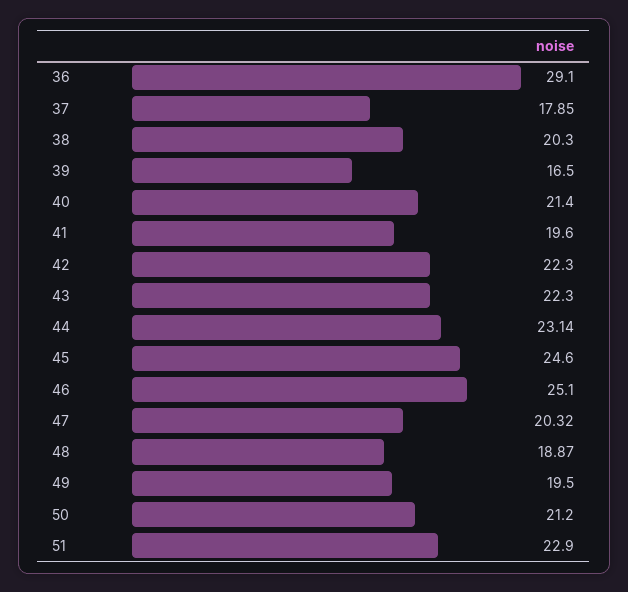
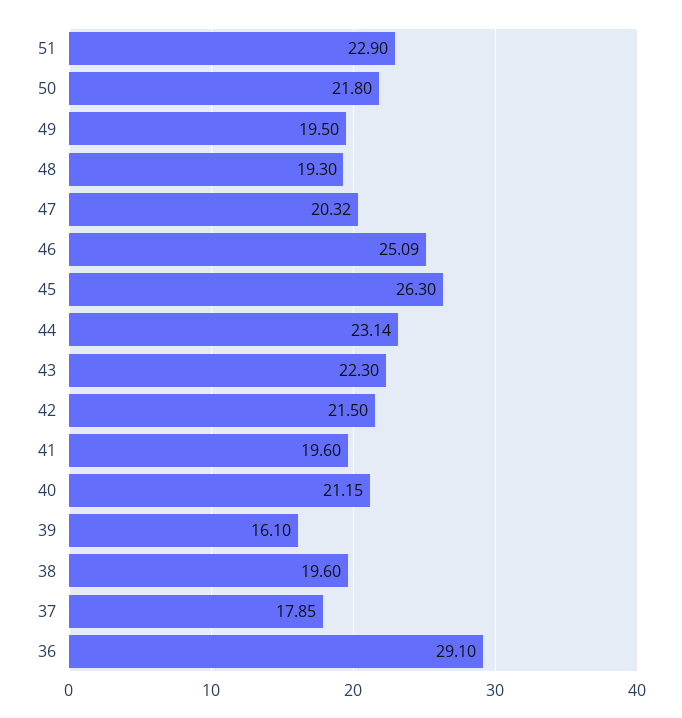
38: 20.3 -> 19.6
39: 16.5 -> 16.1
40: 21.4 -> 21.15
42: 22.3 -> 21.5
45: 24.6 -> 26.3
46: 25.1 -> 25.09
48: 18.87 -> 19.3
50: 21.2 -> 21.8

